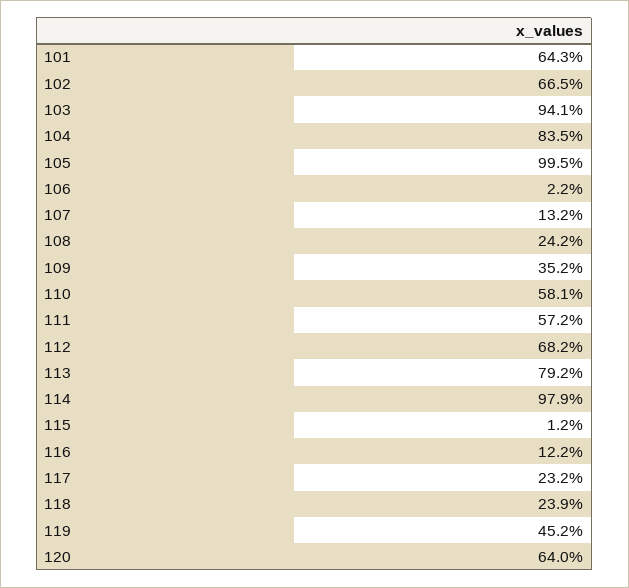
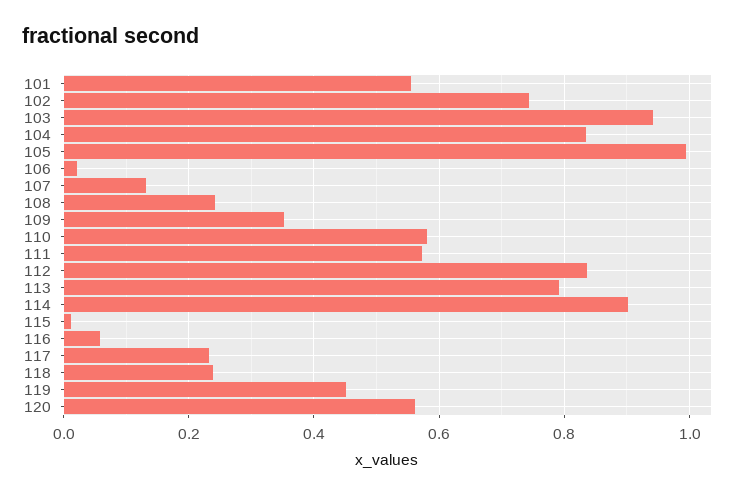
101: 0.643 -> 0.56
102: 0.665 -> 0.74
112: 0.682 -> 0.84
114: 0.979 -> 0.9
116: 0.122 -> 0.06
120: 0.64 -> 0.56

